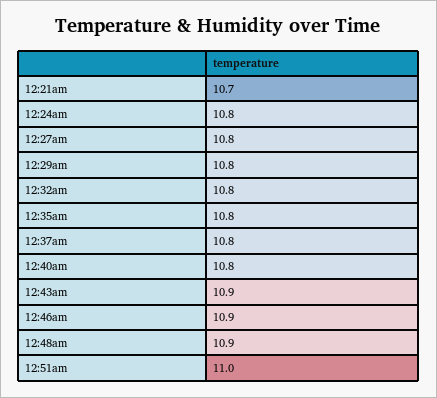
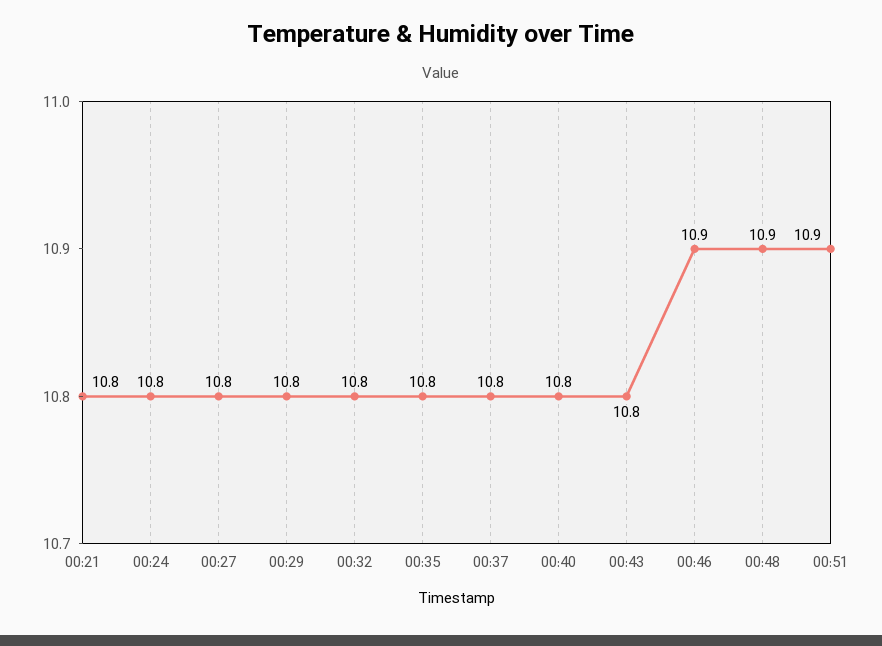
12:21am: 10.7 -> 10.8
12:43am: 10.9 -> 10.8
12:51am: 11 -> 10.9

